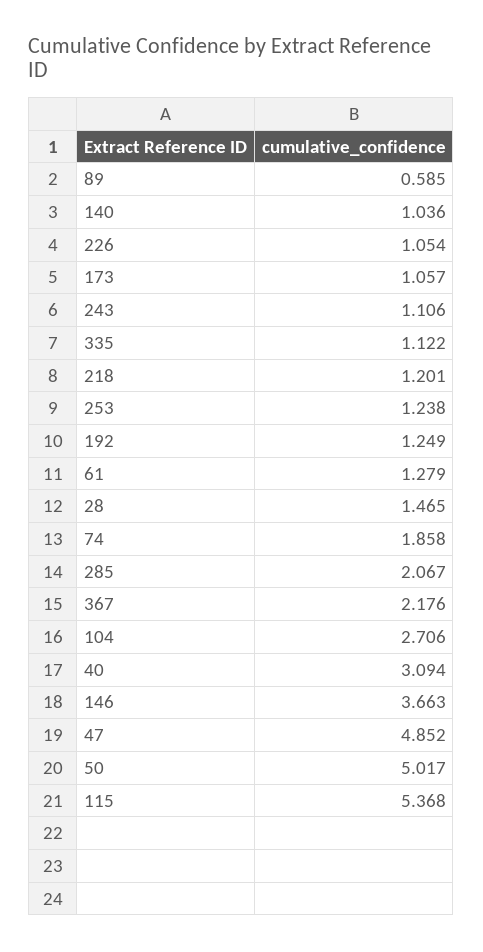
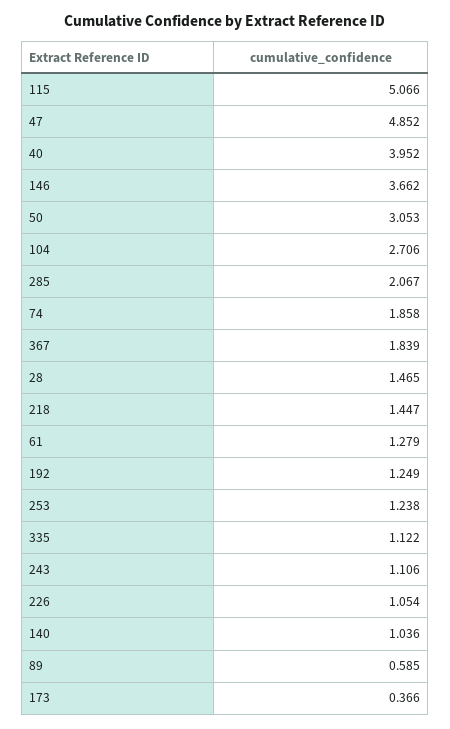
173: 1.057 -> 0.366
218: 1.201 -> 1.447
367: 2.176 -> 1.839
40: 3.094 -> 3.952
146: 3.663 -> 3.662
50: 5.017 -> 3.053
115: 5.368 -> 5.066

